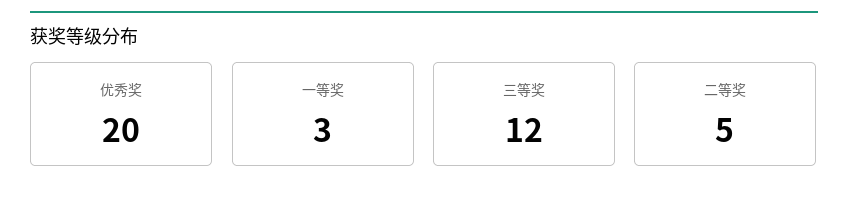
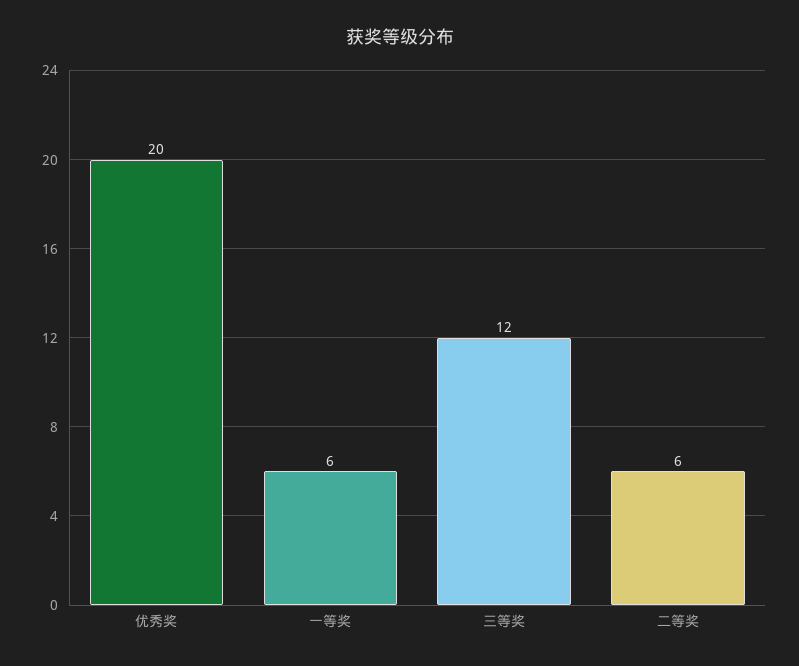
一等奖: 3 -> 6
二等奖: 5 -> 6

